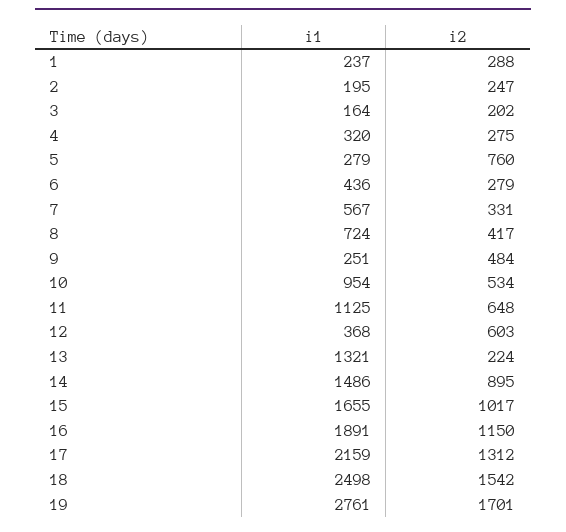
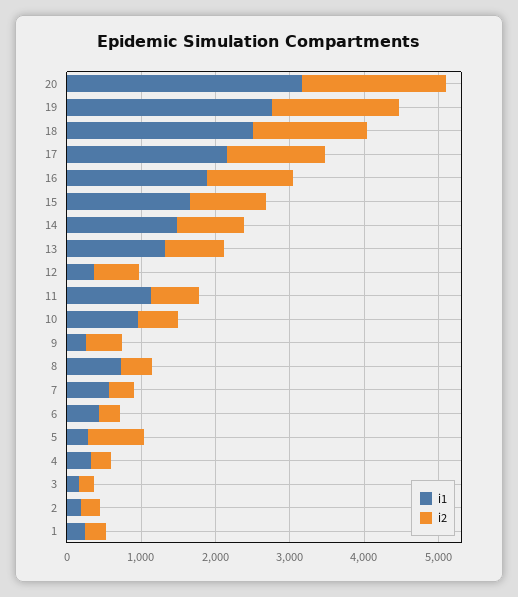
i2, 13: 224 -> 800
i1, 20: none -> 3200
i2, 20: none -> 2000

